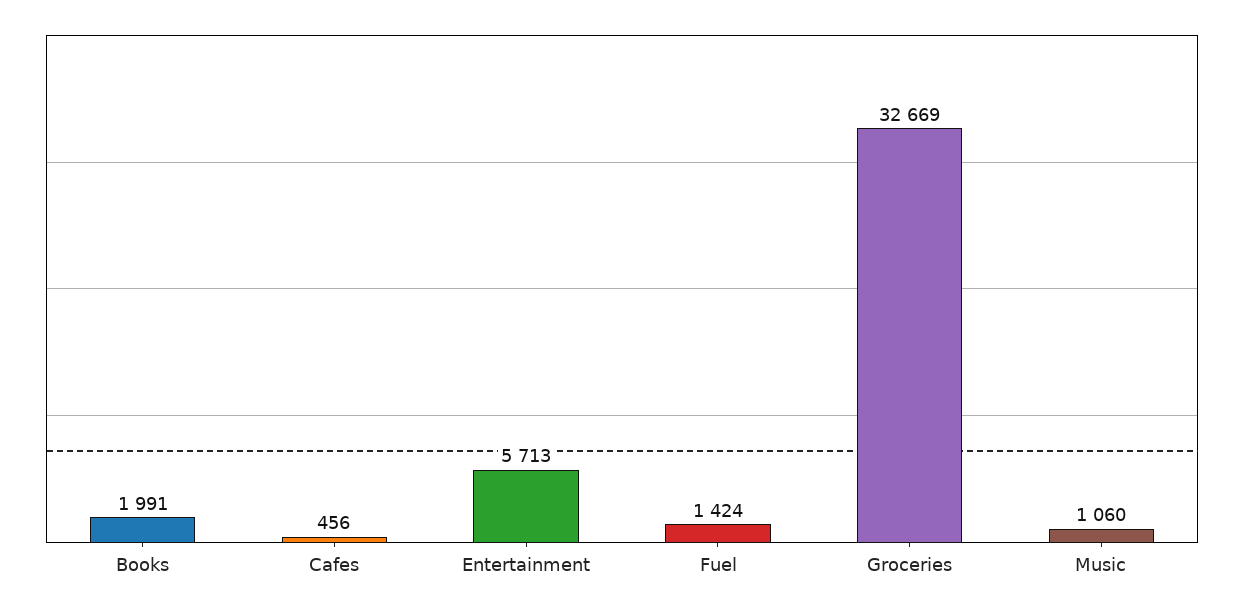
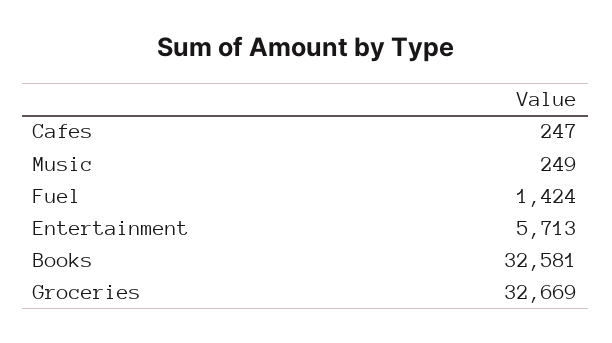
Books: 1991 -> 32581
Cafes: 456 -> 247
Music: 1060 -> 249

